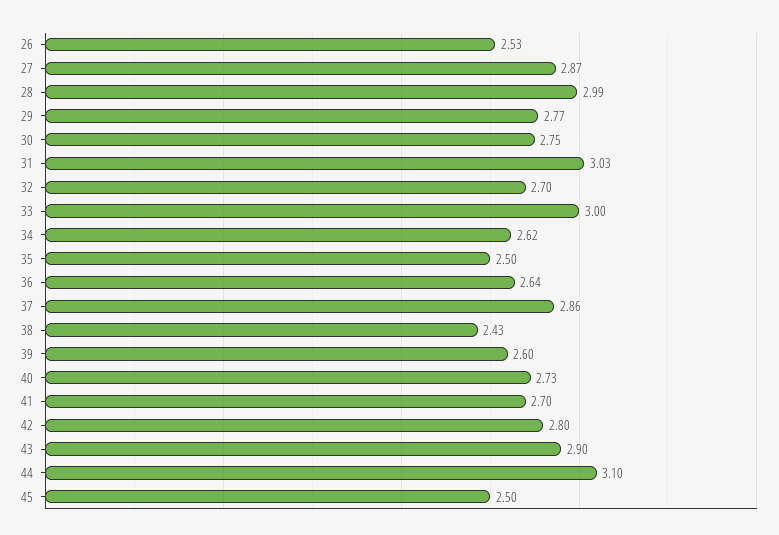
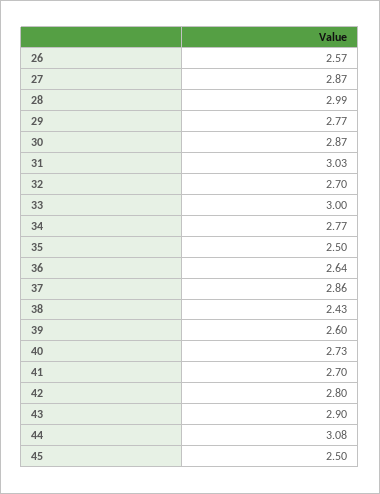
26: 2.53 -> 2.57
30: 2.75 -> 2.87
34: 2.62 -> 2.77
44: 3.1 -> 3.08

